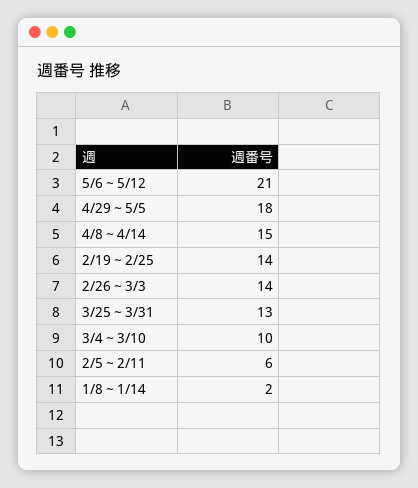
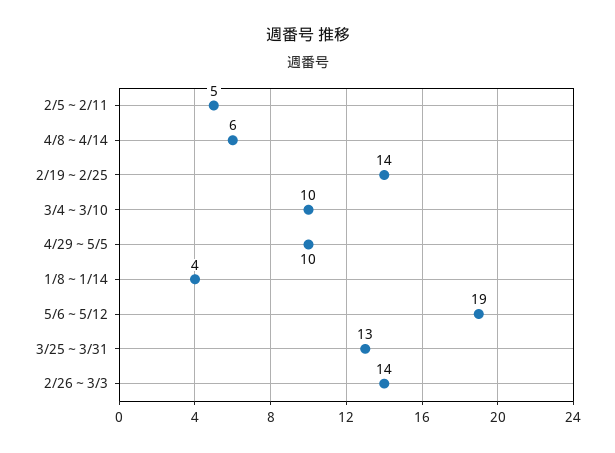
5/6～5/12: 21 -> 19
4/29～5/5: 18 -> 10
4/8～4/14: 15 -> 6
2/5～2/11: 6 -> 5
1/8～1/14: 2 -> 4

